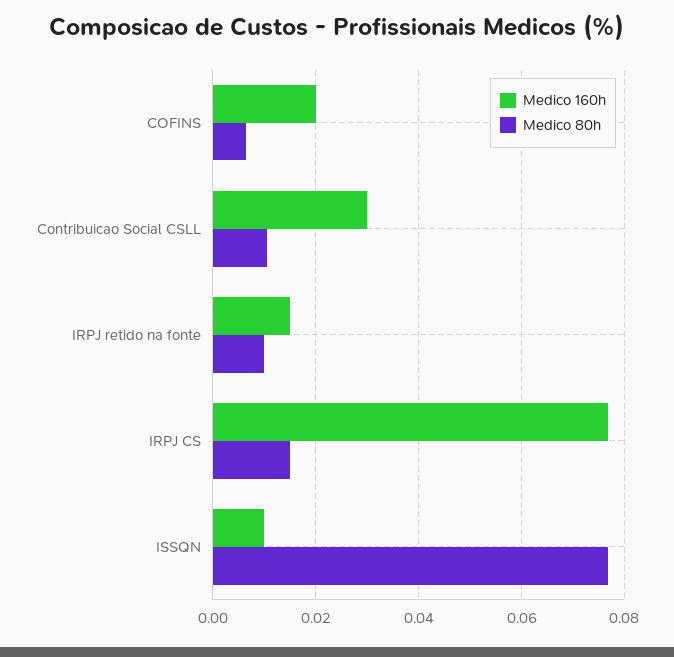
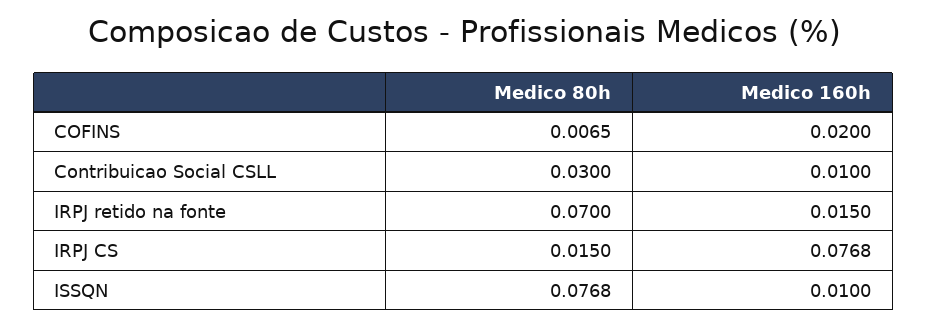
Medico 160h, Contribuicao Social CSLL: 0.03 -> 0.01
Medico 80h, Contribuicao Social CSLL: 0.01 -> 0.03
Medico 80h, IRPJ retido na fonte: 0.01 -> 0.07

